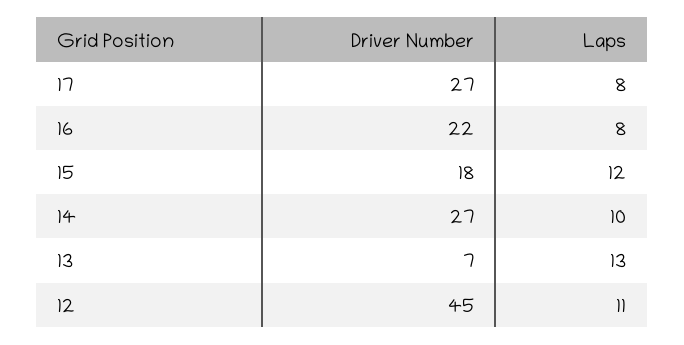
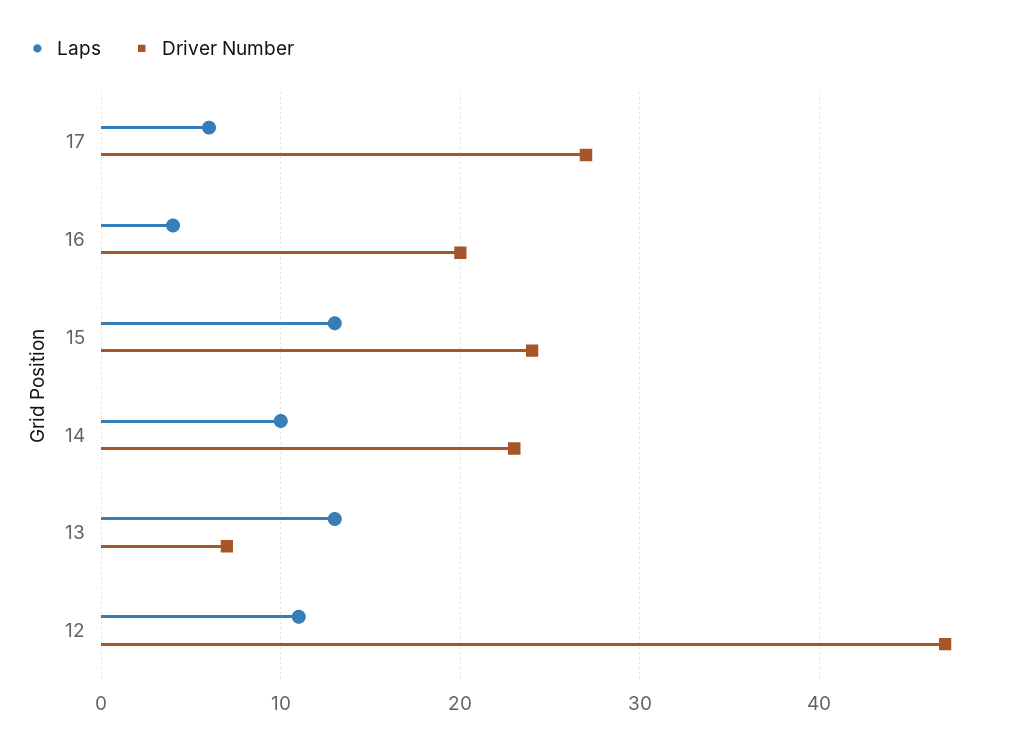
Laps, 17: 8 -> 6
Driver Number, 16: 22 -> 20
Laps, 16: 8 -> 4
Driver Number, 15: 18 -> 24
Laps, 15: 12 -> 13
Driver Number, 14: 27 -> 23
Driver Number, 12: 45 -> 47

